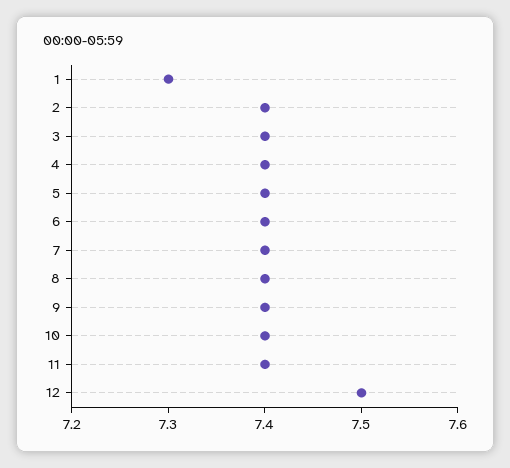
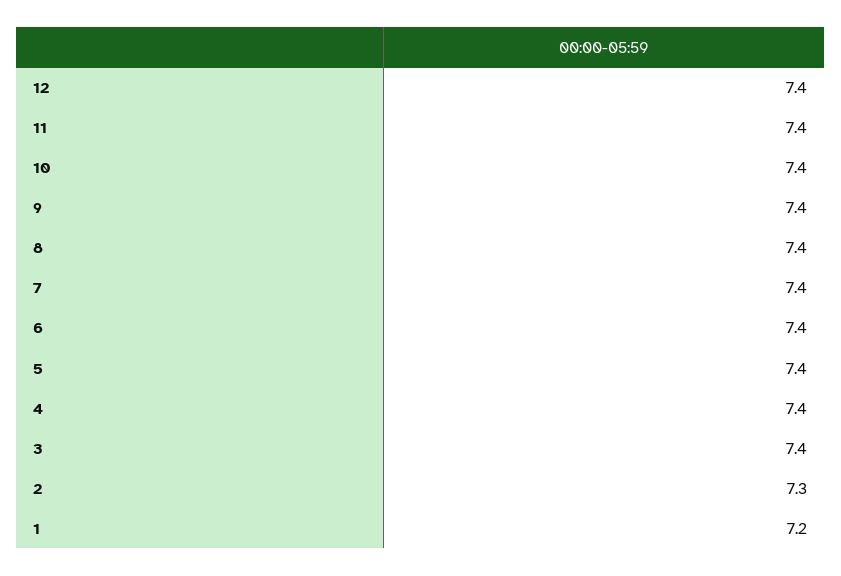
1: 7.3 -> 7.2
2: 7.4 -> 7.3
12: 7.5 -> 7.4

